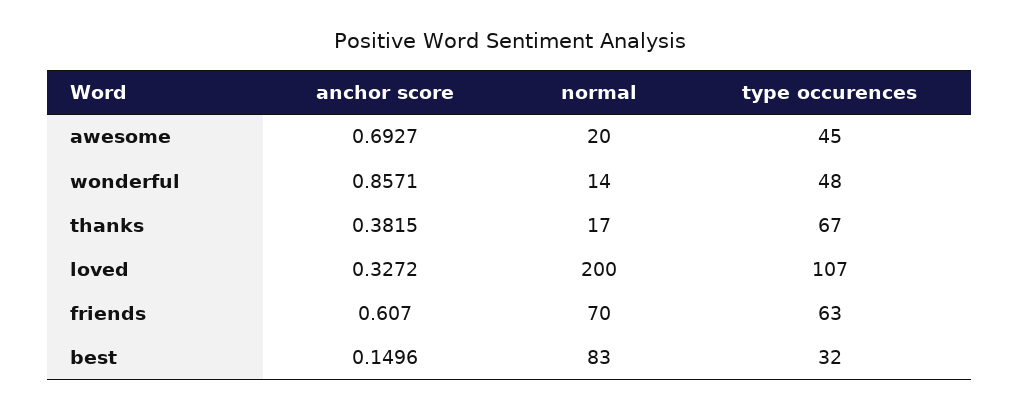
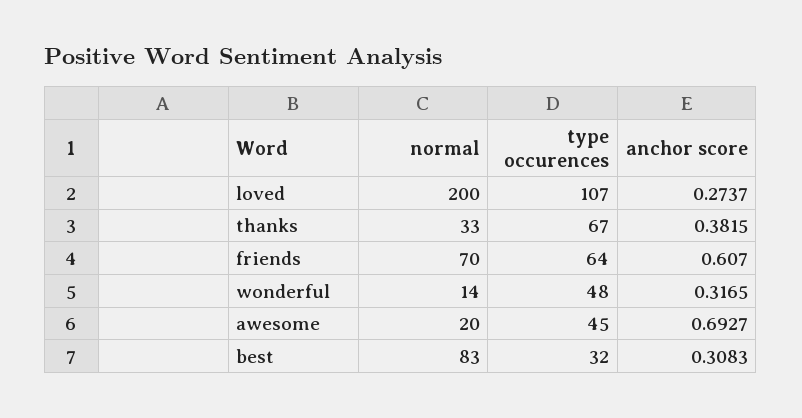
anchor score, wonderful: 0.8571 -> 0.3165
normal, thanks: 17 -> 33
anchor score, loved: 0.3272 -> 0.2737
type occurences, friends: 63 -> 64
anchor score, best: 0.1496 -> 0.3083

